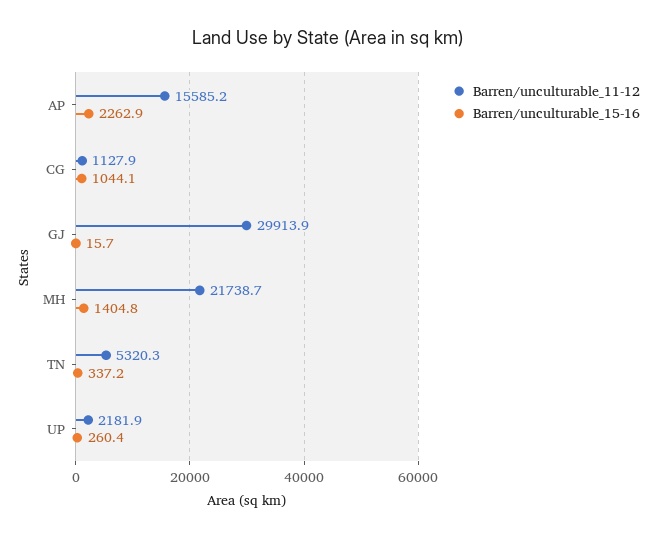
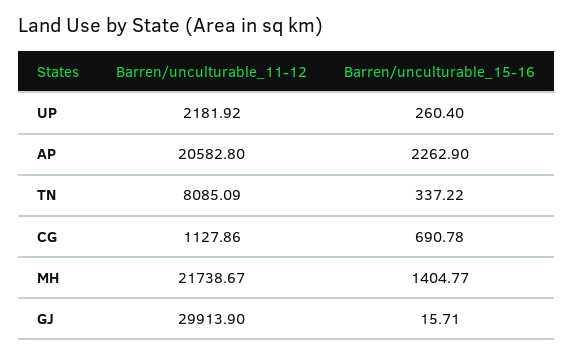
Barren/unculturable_11-12, AP: 15585.2 -> 20582.8
Barren/unculturable_15-16, CG: 1044.1 -> 690.78
Barren/unculturable_11-12, TN: 5320.3 -> 8085.09

